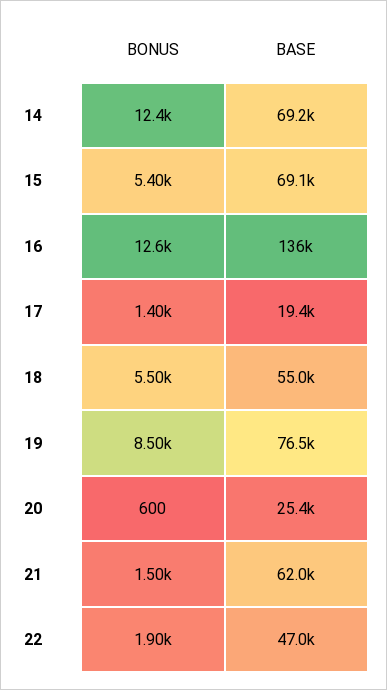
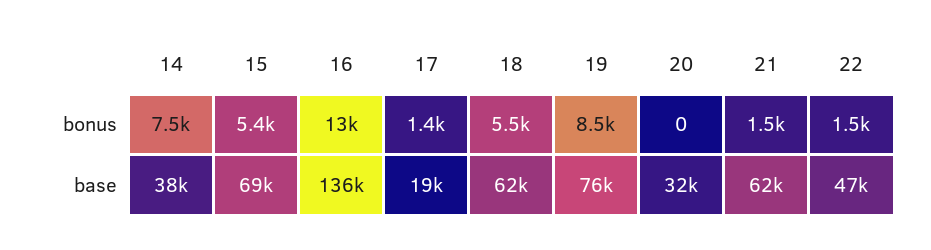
BONUS, 14: 12400 -> 7500
BASE, 14: 69200 -> 38000
BASE, 18: 55000 -> 62000
BONUS, 20: 600 -> 0
BASE, 20: 25400 -> 32000
BONUS, 22: 1900 -> 1500

